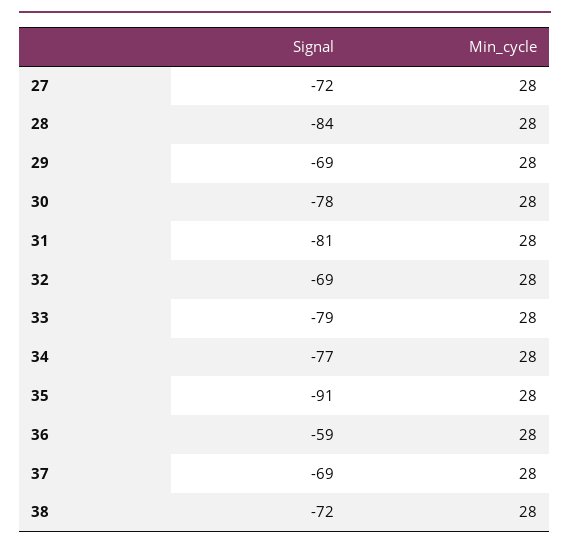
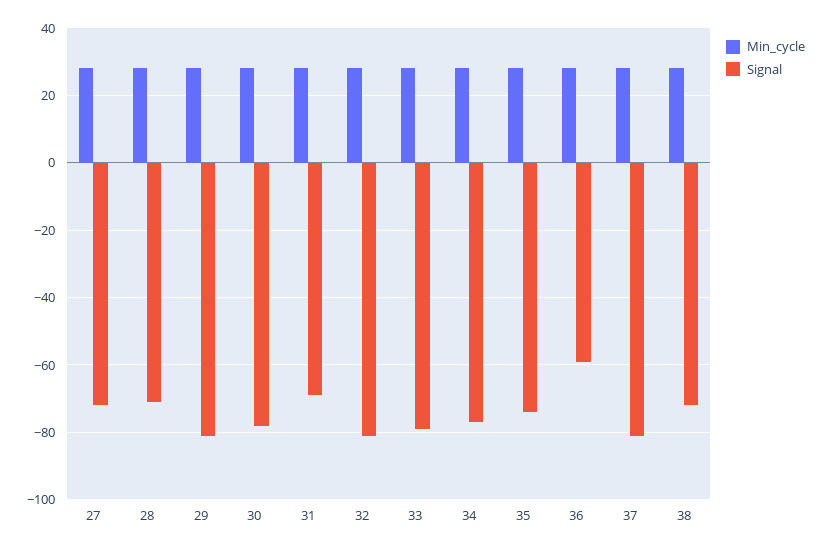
Signal, 28: -84 -> -70
Signal, 29: -69 -> -80
Signal, 31: -81 -> -70
Signal, 32: -69 -> -80
Signal, 35: -91 -> -75
Signal, 37: -69 -> -80

